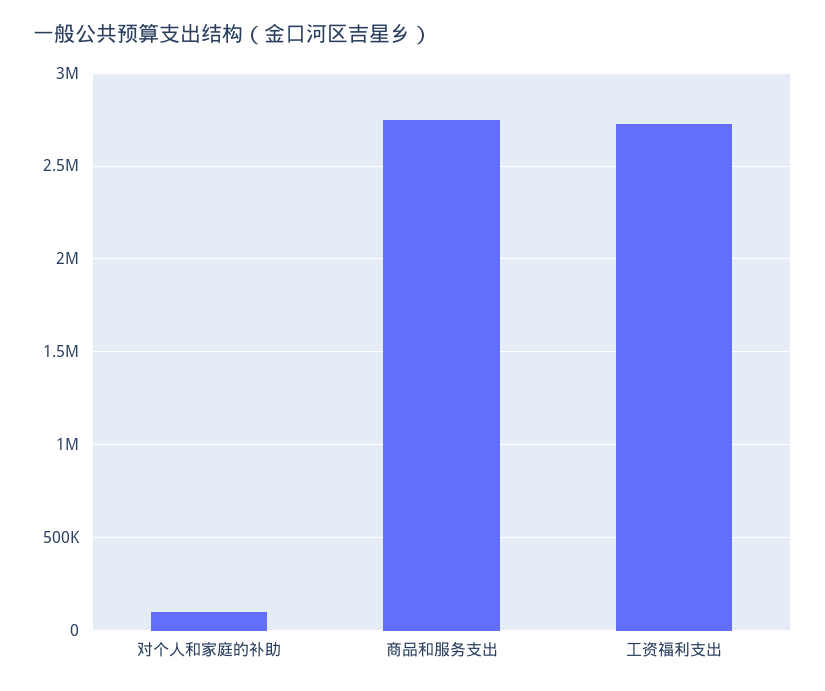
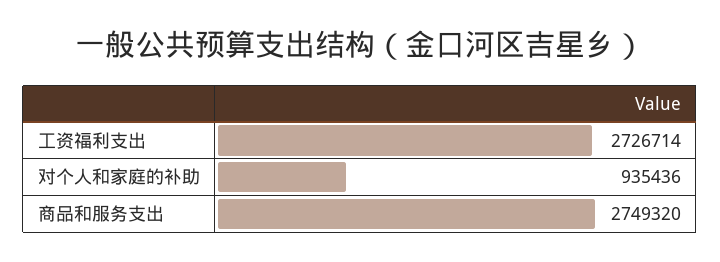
对个人和家庭的补助: 100000 -> 935436

